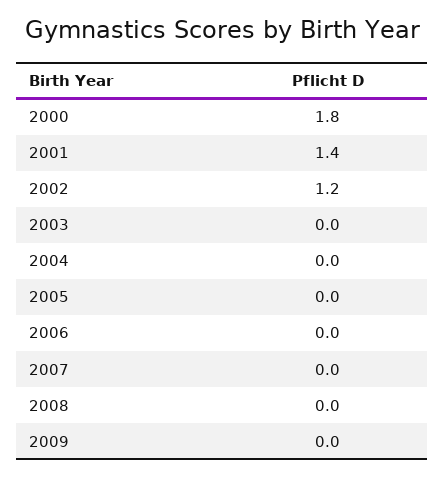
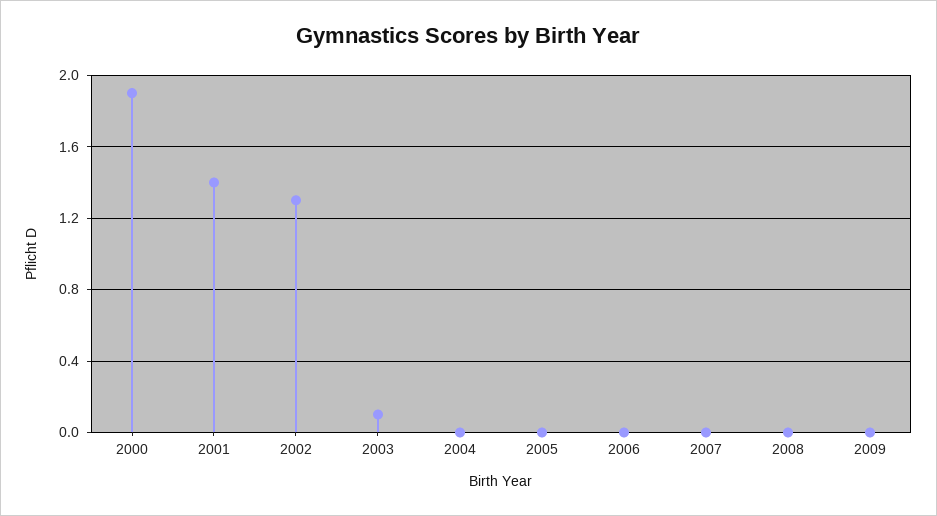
2000: 1.8 -> 1.9
2002: 1.2 -> 1.3
2003: 0 -> 0.1

